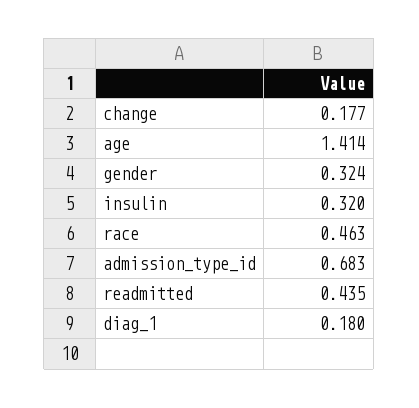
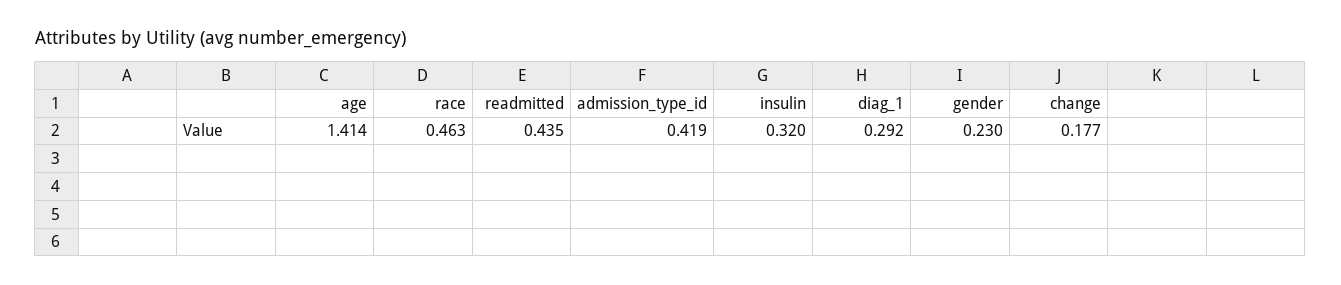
gender: 0.324 -> 0.23
admission_type_id: 0.683 -> 0.419
diag_1: 0.18 -> 0.292

